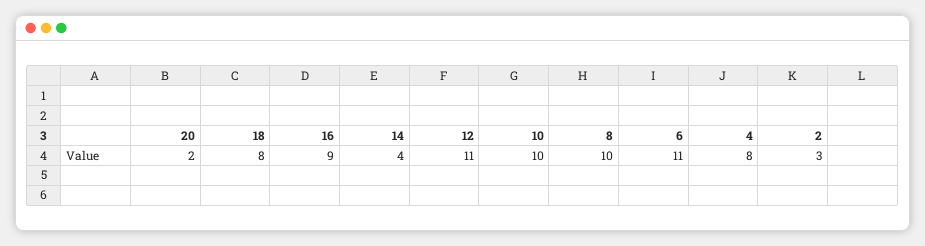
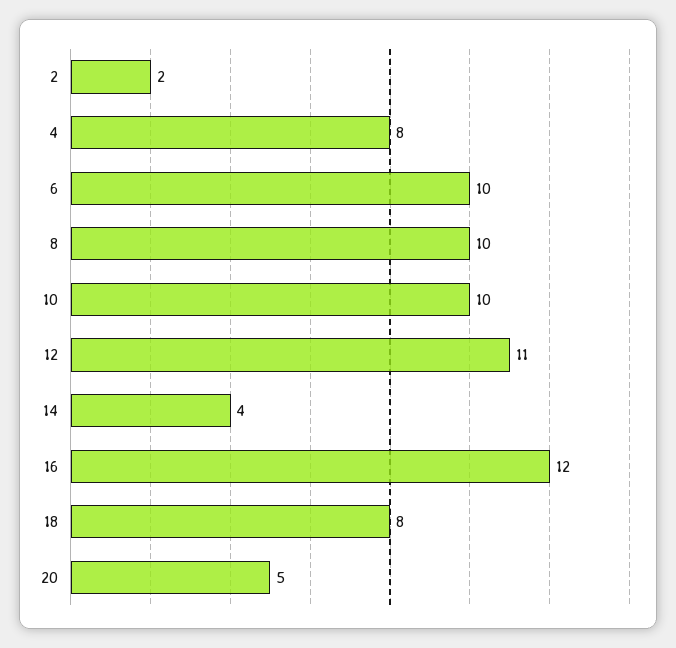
20: 2 -> 5
16: 9 -> 12
6: 11 -> 10
2: 3 -> 2

